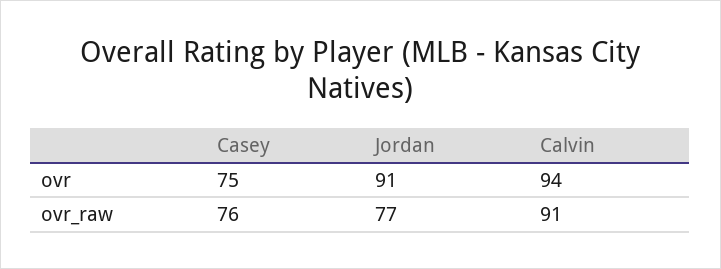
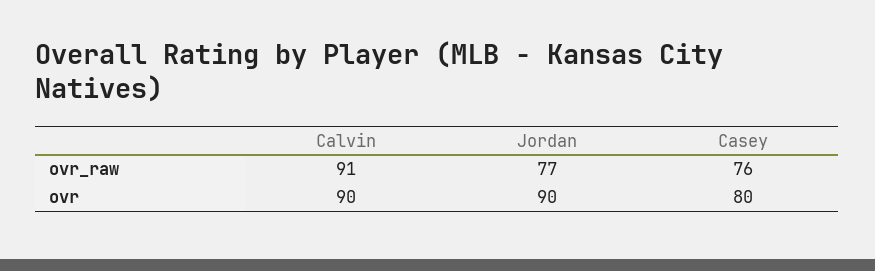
Casey, ovr: 75 -> 80
Jordan, ovr: 91 -> 90
Calvin, ovr: 94 -> 90

